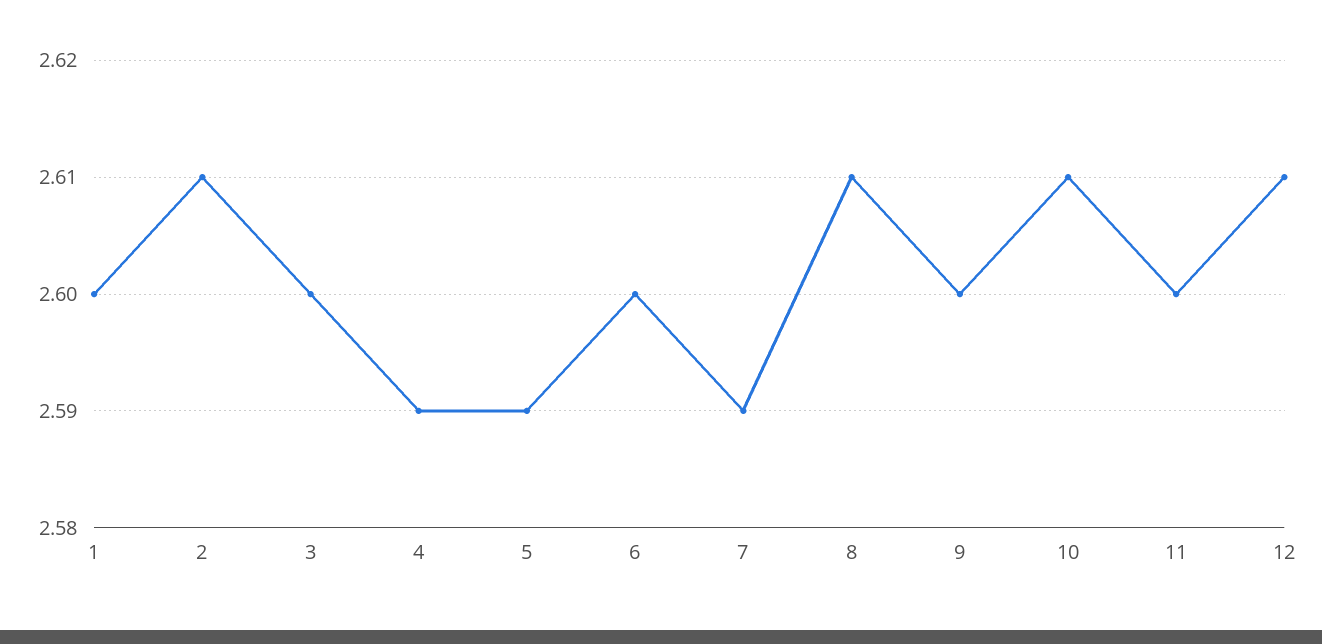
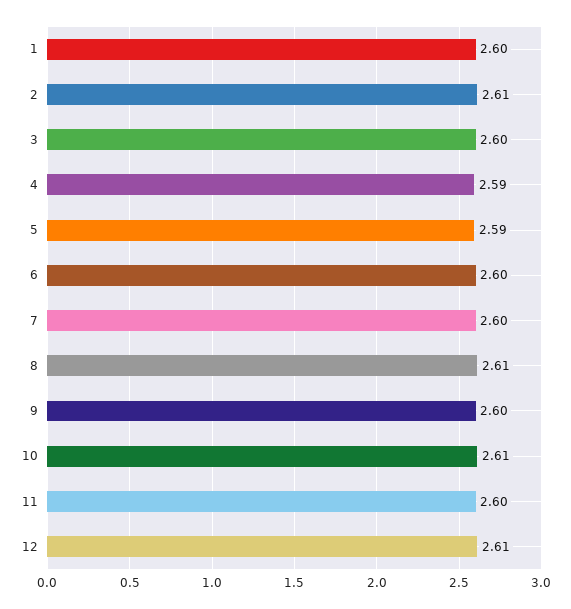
7: 2.59 -> 2.6

